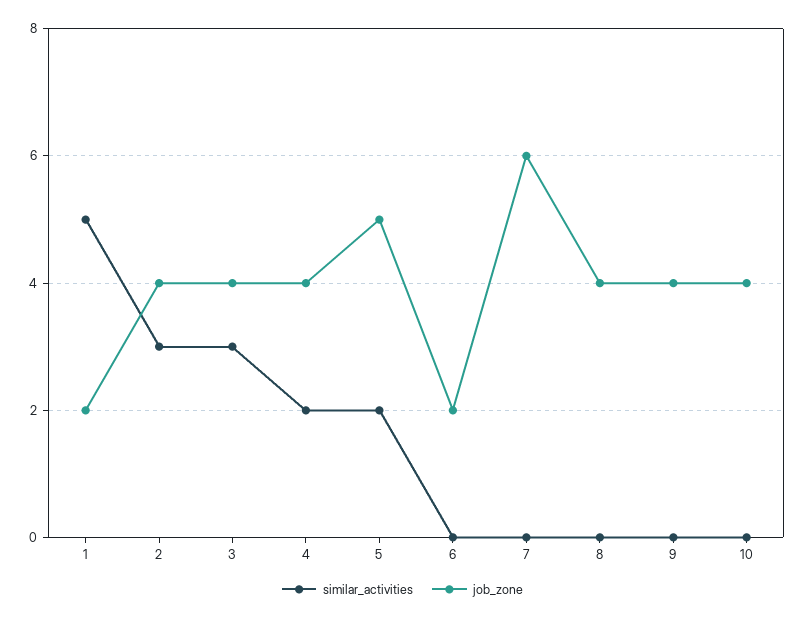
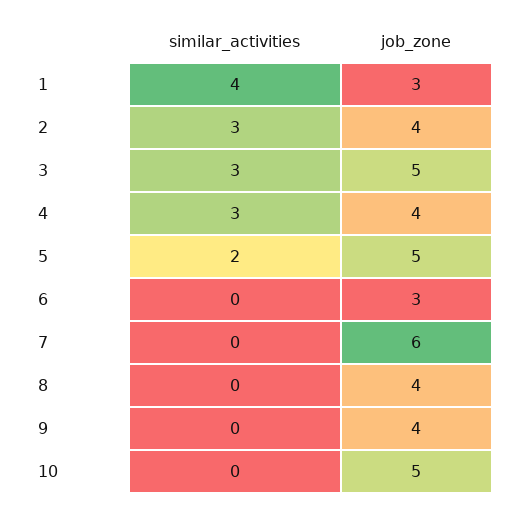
similar_activities, 1: 5 -> 4
job_zone, 1: 2 -> 3
job_zone, 3: 4 -> 5
similar_activities, 4: 2 -> 3
job_zone, 6: 2 -> 3
job_zone, 10: 4 -> 5

